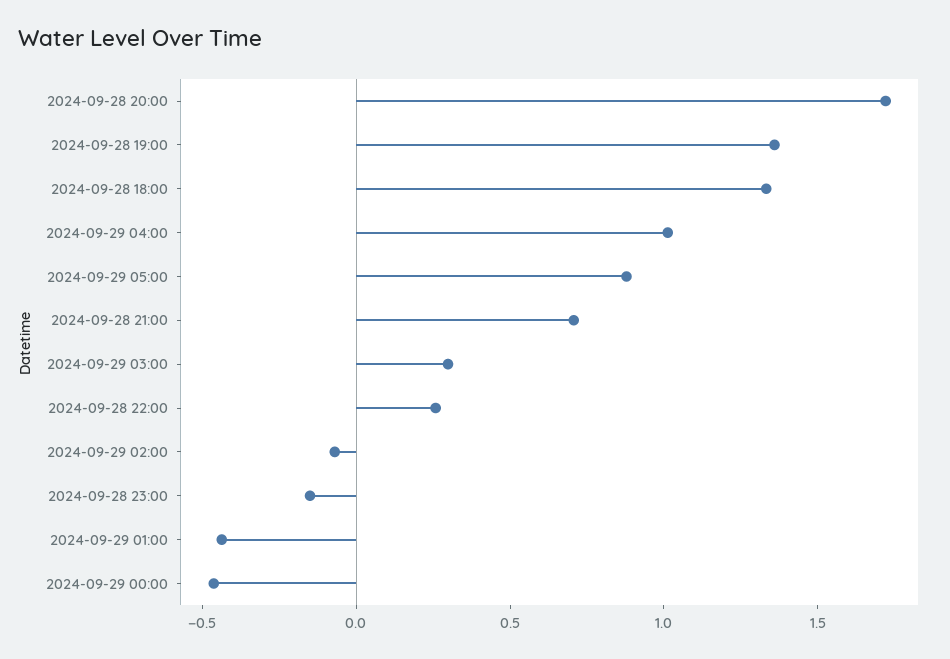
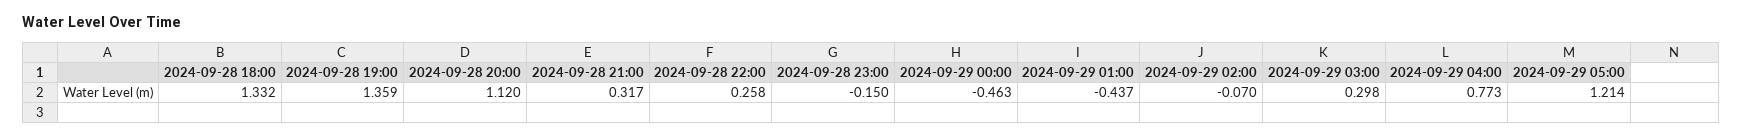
2024-09-28 20:00: 1.7 -> 1.12
2024-09-29 04:00: 1 -> 0.773
2024-09-29 05:00: 0.9 -> 1.214
2024-09-28 21:00: 0.7 -> 0.317

